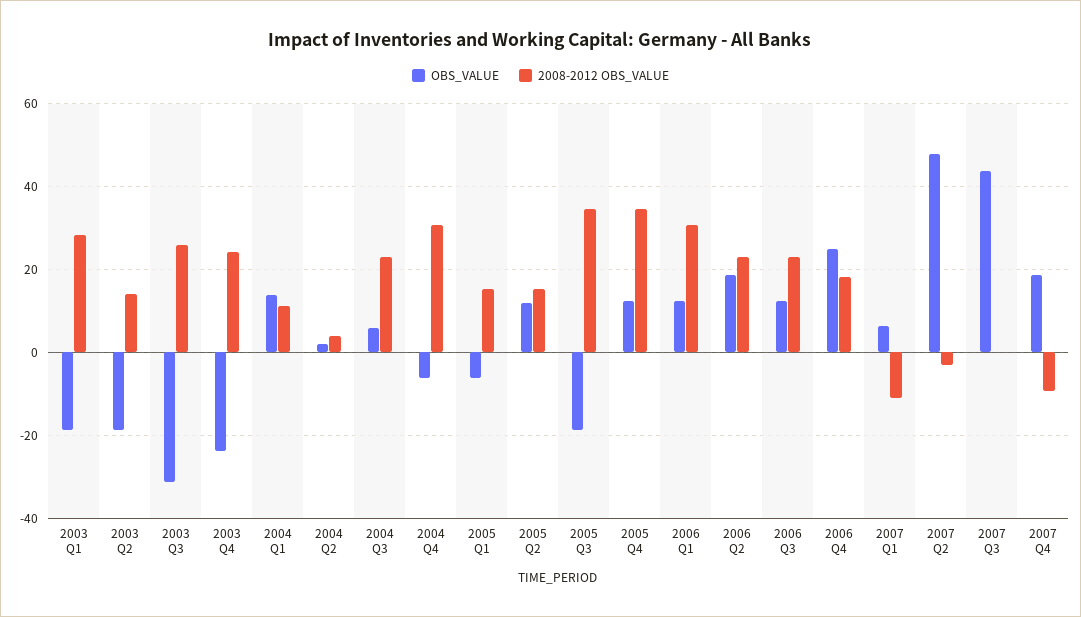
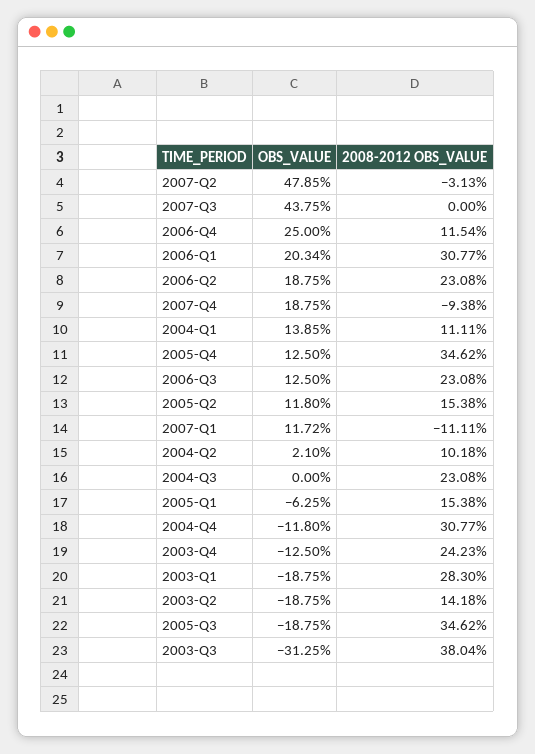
2008-2012 OBS_VALUE, 2003 Q3: 26 -> 38.04
OBS_VALUE, 2003 Q4: -24 -> -12.5
2008-2012 OBS_VALUE, 2004 Q2: 4 -> 10.18
OBS_VALUE, 2004 Q3: 6 -> 0
OBS_VALUE, 2004 Q4: -6 -> -11.8
OBS_VALUE, 2006 Q1: 12 -> 20.34
2008-2012 OBS_VALUE, 2006 Q4: 18 -> 11.54
OBS_VALUE, 2007 Q1: 6 -> 11.72

